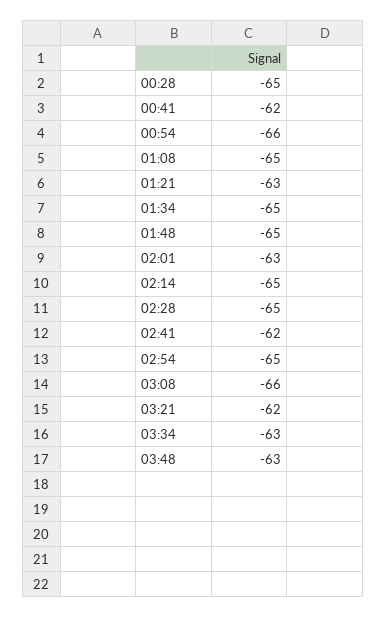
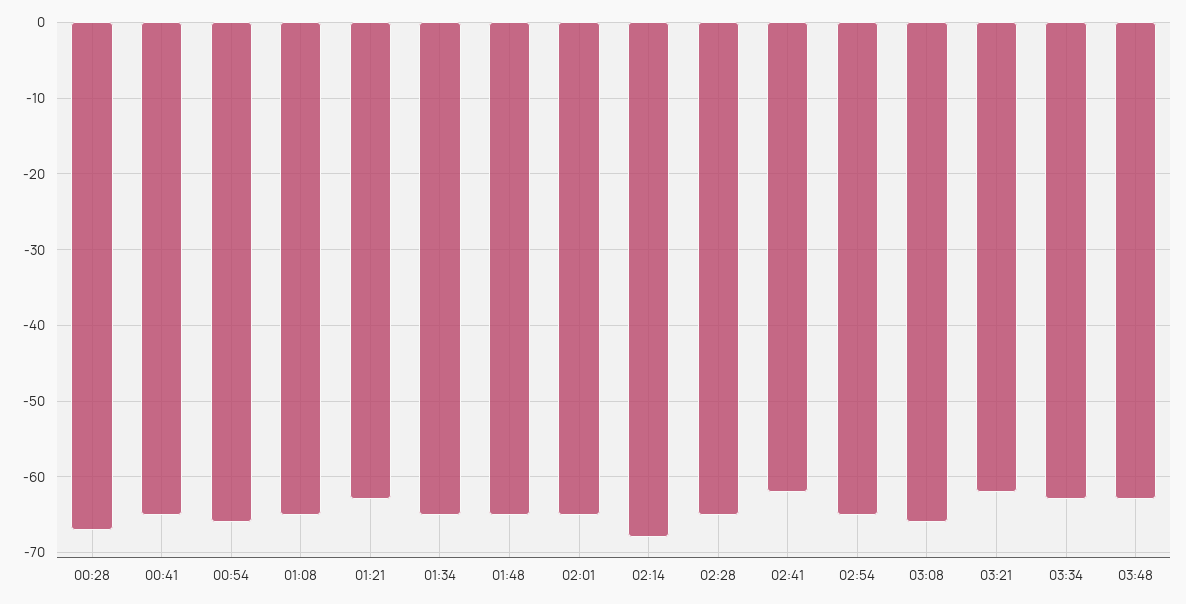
00:28: -65 -> -67
00:41: -62 -> -65
02:01: -63 -> -65
02:14: -65 -> -68

